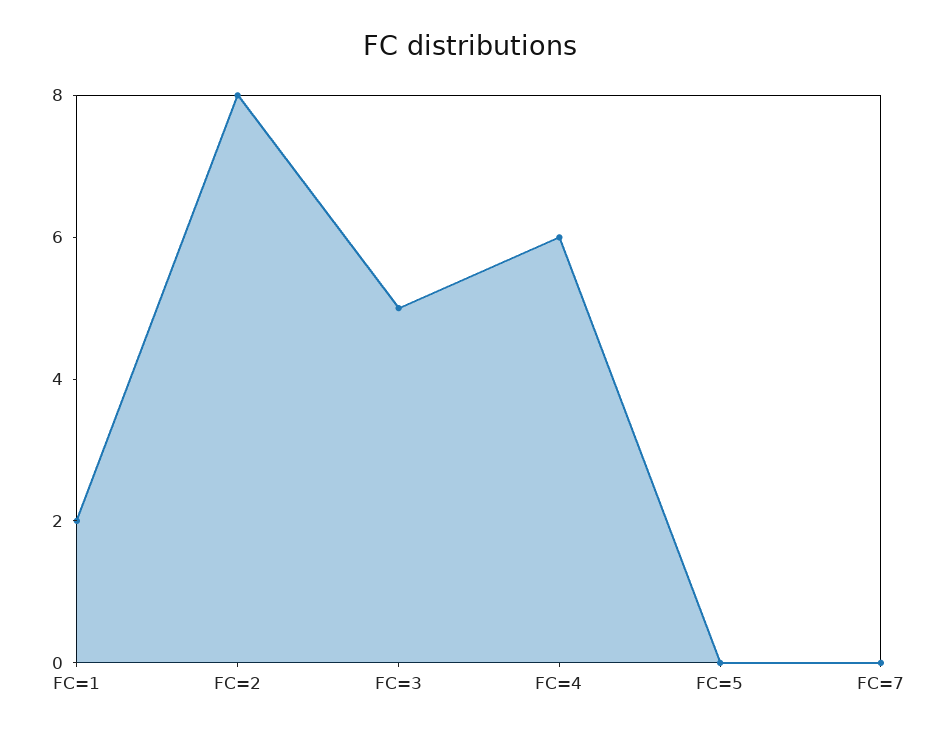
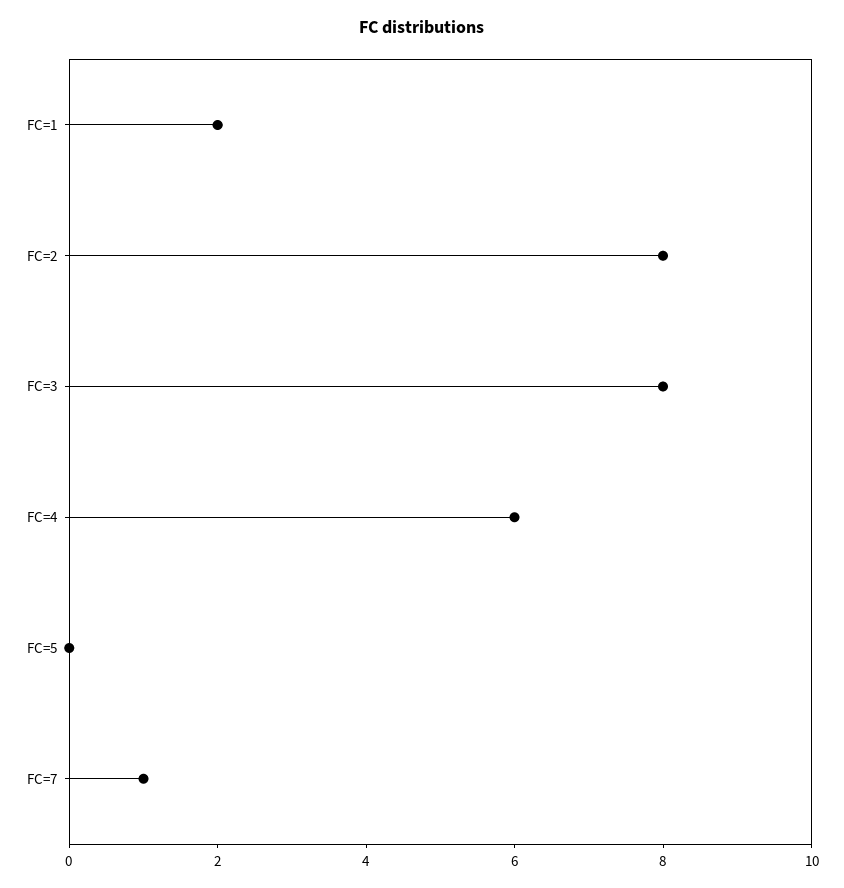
FC=3: 5 -> 8
FC=7: 0 -> 1

